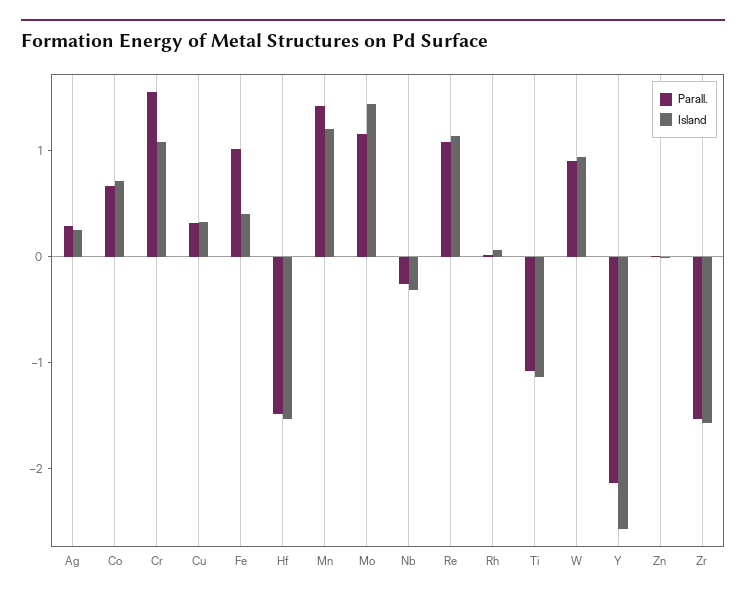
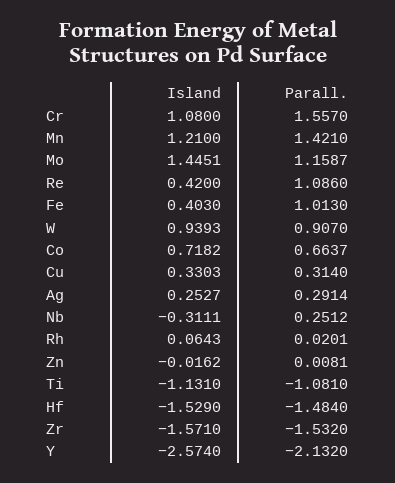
Parall., Nb: -0.2 -> 0.2512
Island, Re: 1.2 -> 0.42

